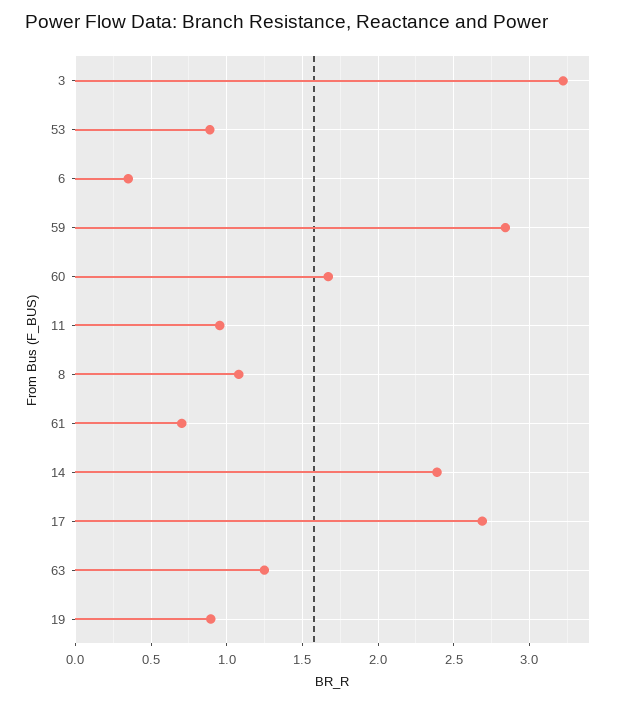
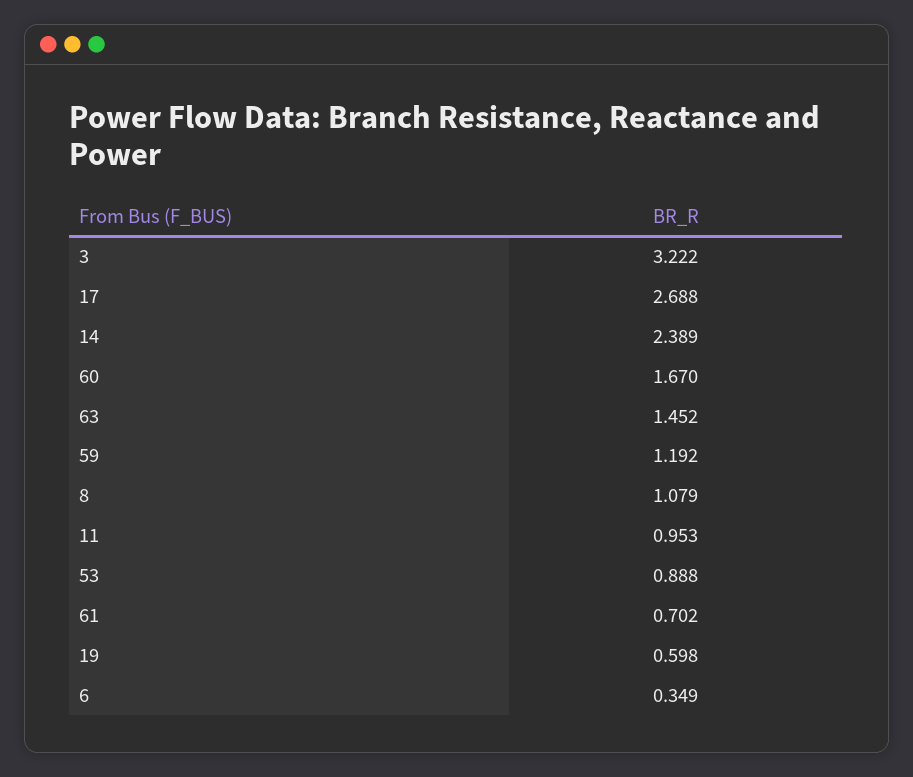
59: 2.85 -> 1.192
63: 1.25 -> 1.452
19: 0.9 -> 0.598

